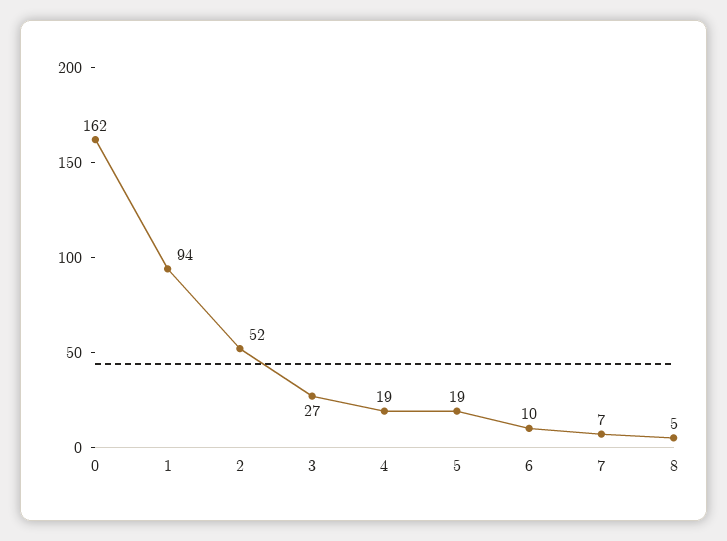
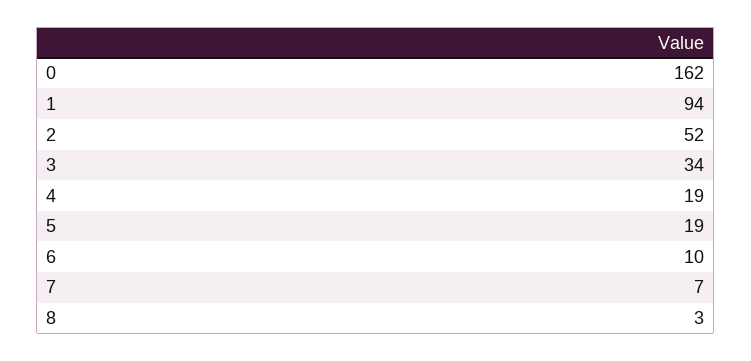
3: 27 -> 34
8: 5 -> 3

